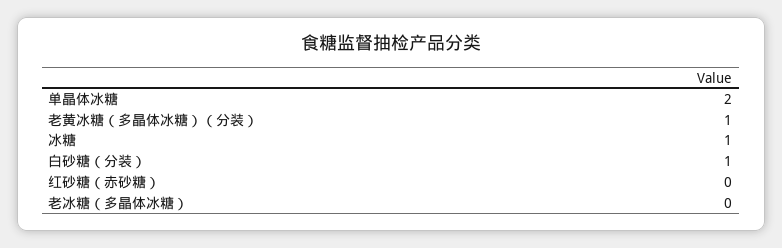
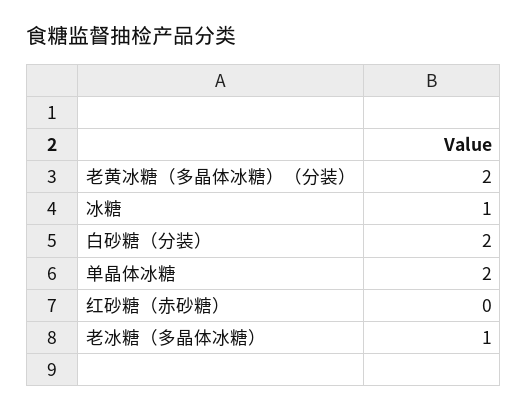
老黄冰糖（多晶体冰糖）（分装）: 1 -> 2
白砂糖（分装）: 1 -> 2
老冰糖（多晶体冰糖）: 0 -> 1

